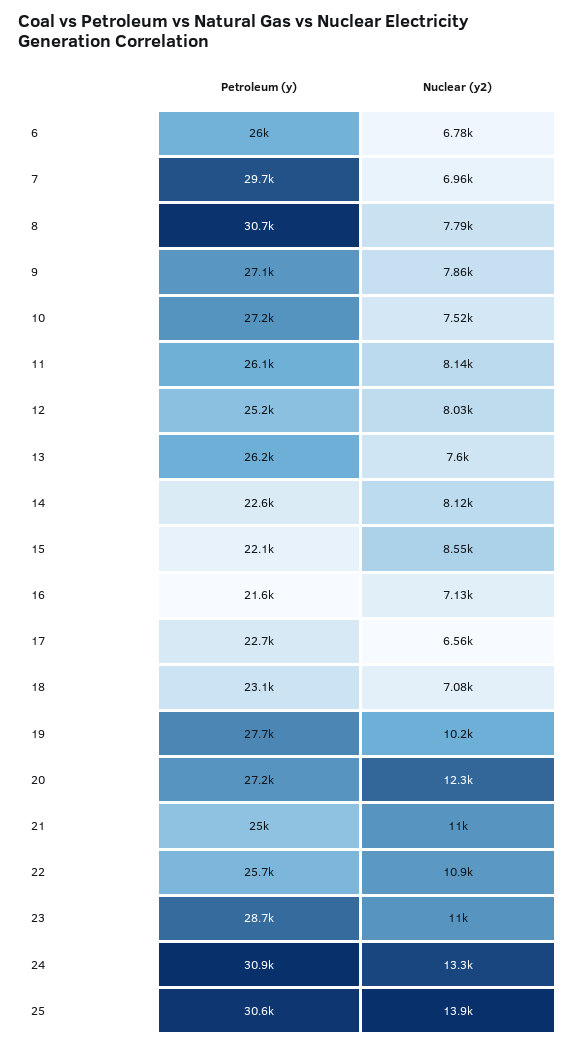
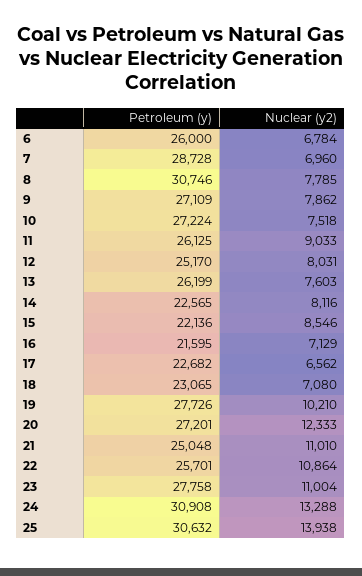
Petroleum (y), 7: 29700 -> 28728
Nuclear (y2), 11: 8140 -> 9033
Petroleum (y), 23: 28700 -> 27758

